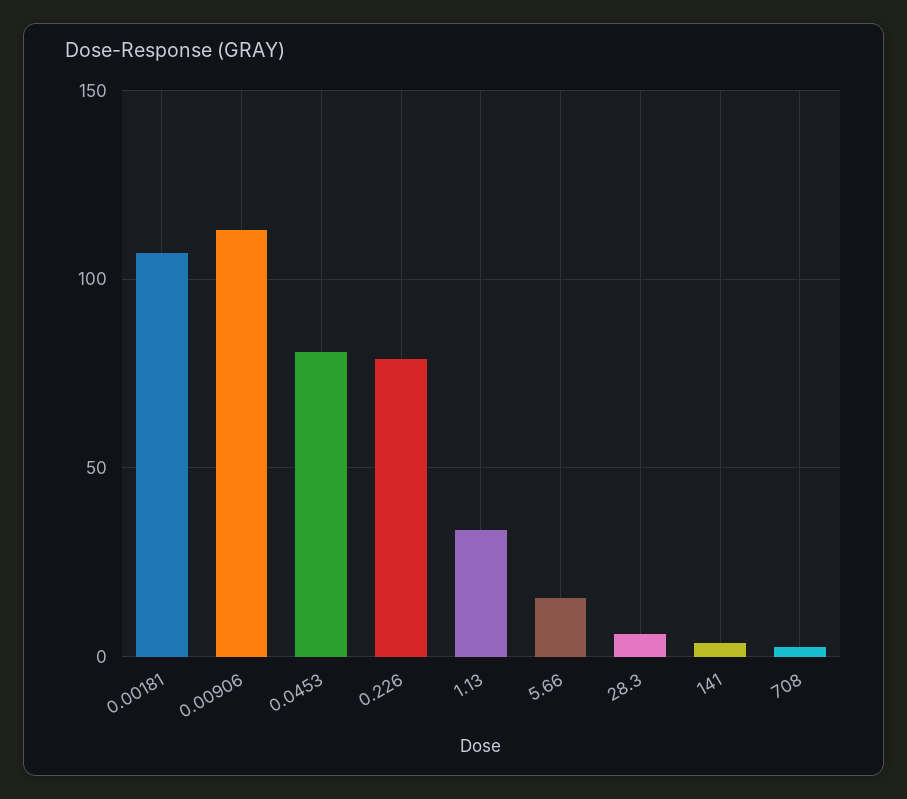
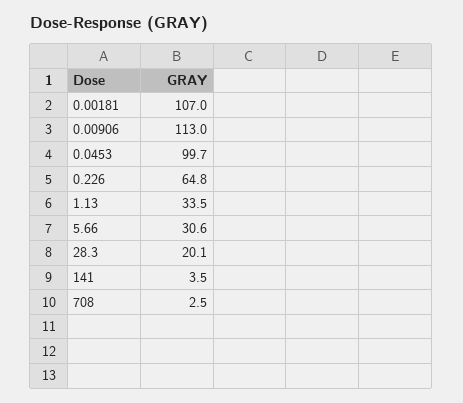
0.0453: 80 -> 99.7
0.226: 80 -> 64.8
5.66: 15 -> 30.6
28.3: 5 -> 20.1

